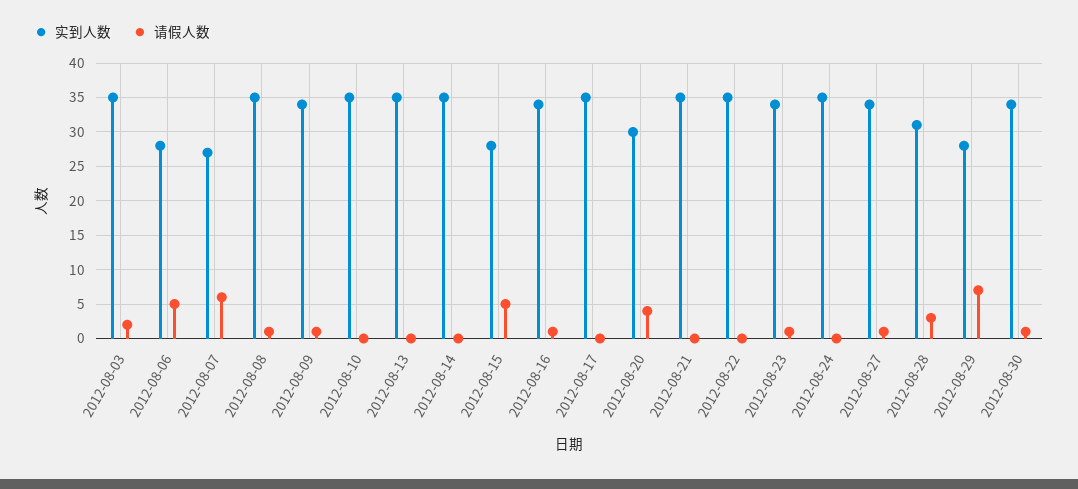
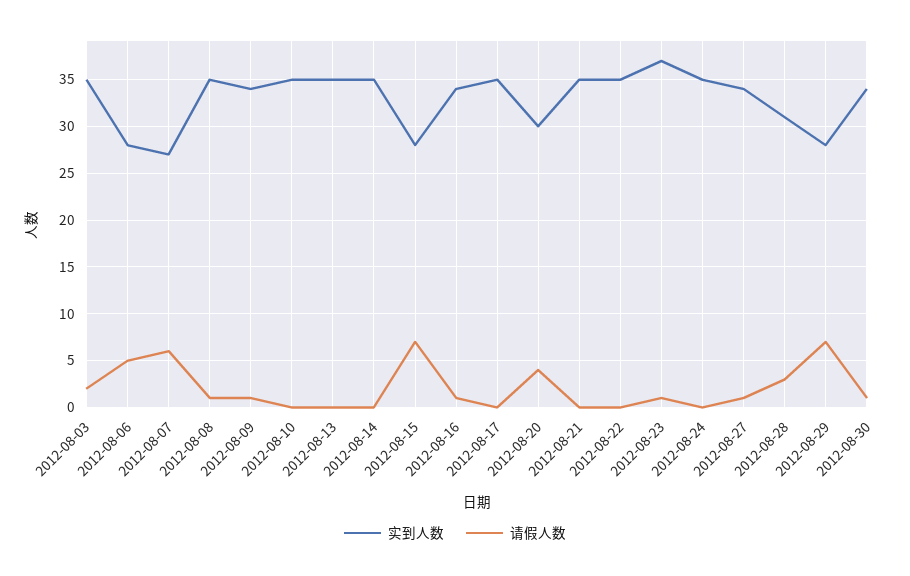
请假人数, 2012-08-15: 5 -> 7
实到人数, 2012-08-23: 34 -> 37

